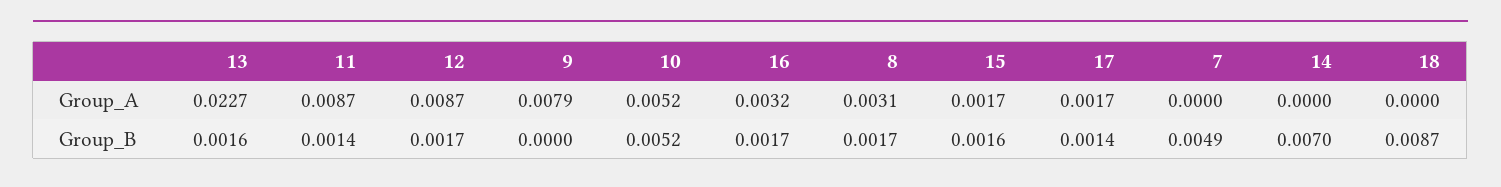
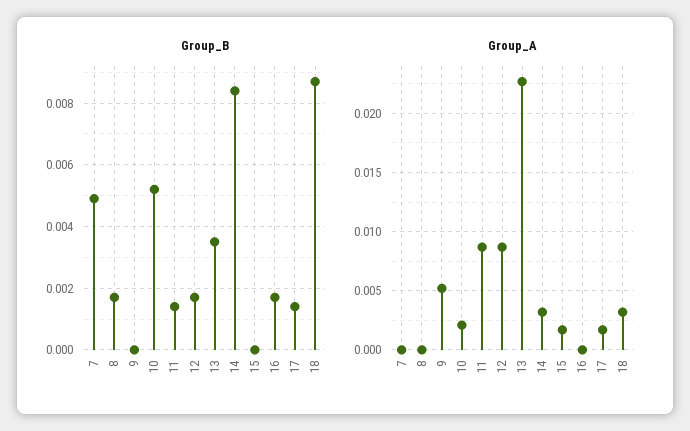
Group_A, 9: 0.0079 -> 0.005
Group_A, 10: 0.0052 -> 0.002
Group_A, 16: 0.0032 -> 0
Group_A, 8: 0.0031 -> 0
Group_A, 14: 0 -> 0.003
Group_A, 18: 0 -> 0.003
Group_B, 13: 0.0016 -> 0.0035
Group_B, 15: 0.0016 -> 0
Group_B, 14: 0.007 -> 0.0085

